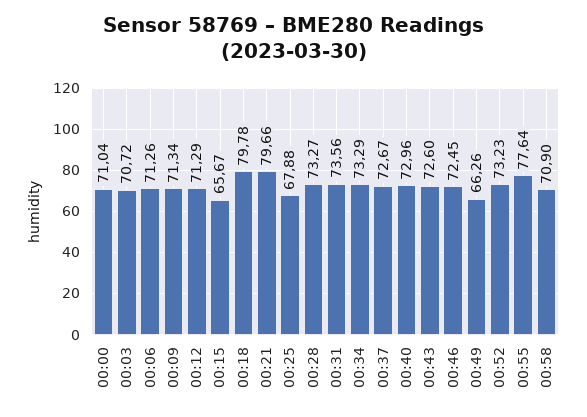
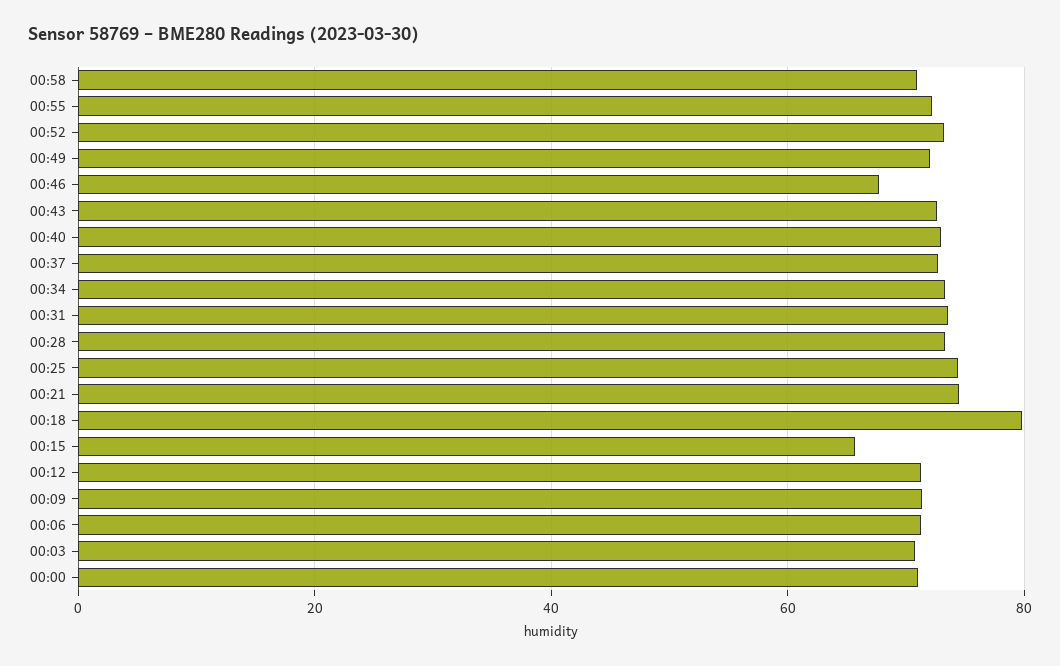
00:21: 79.66 -> 74
00:25: 67.88 -> 74
00:46: 72.45 -> 68
00:49: 66.26 -> 72
00:55: 77.64 -> 72

